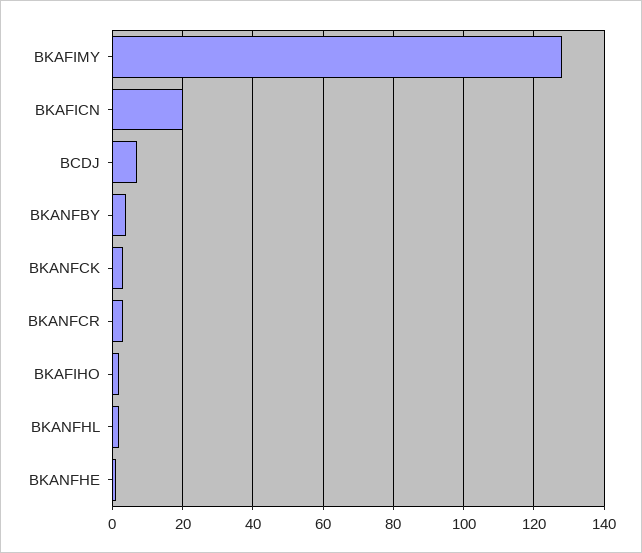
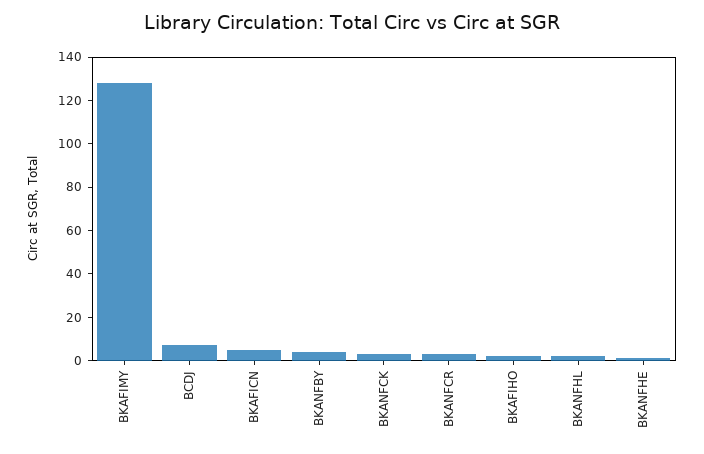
BKAFICN: 20 -> 5

